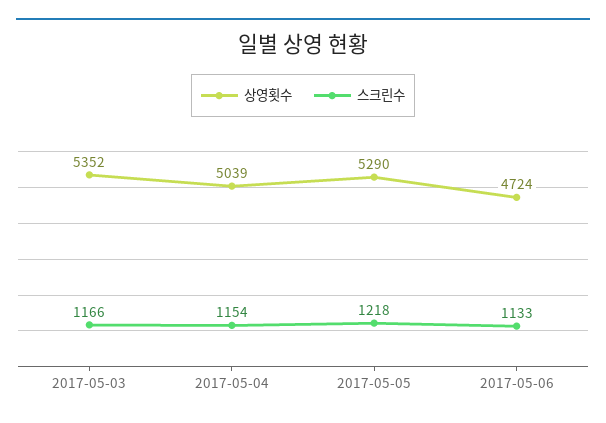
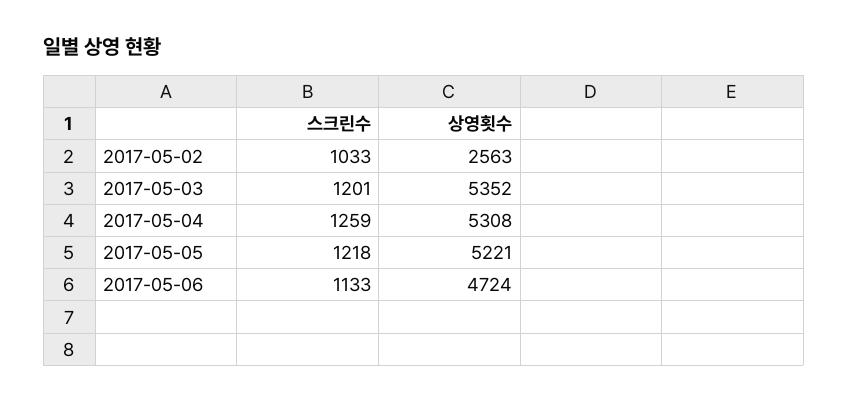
스크린수, 2017-05-03: 1166 -> 1201
상영횟수, 2017-05-04: 5039 -> 5308
스크린수, 2017-05-04: 1154 -> 1259
상영횟수, 2017-05-05: 5290 -> 5221
스크린수, 2017-05-02: none -> 1033
상영횟수, 2017-05-02: none -> 2563

